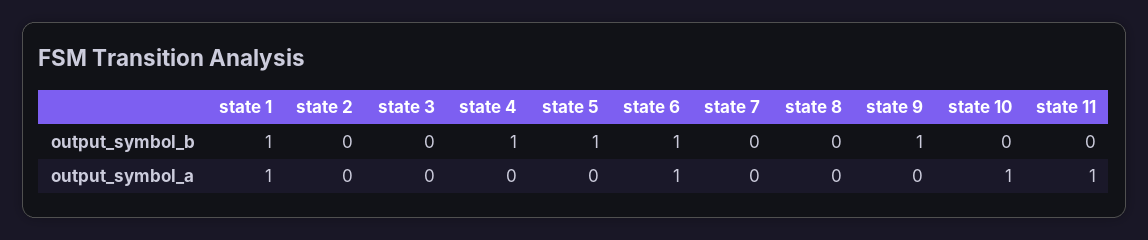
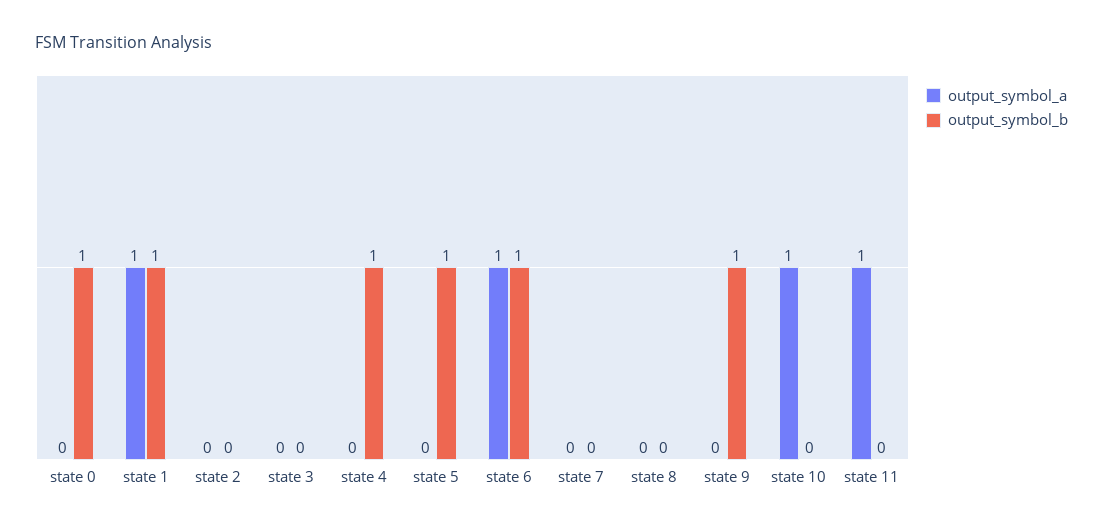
output_symbol_a, state 0: none -> 0
output_symbol_b, state 0: none -> 1

